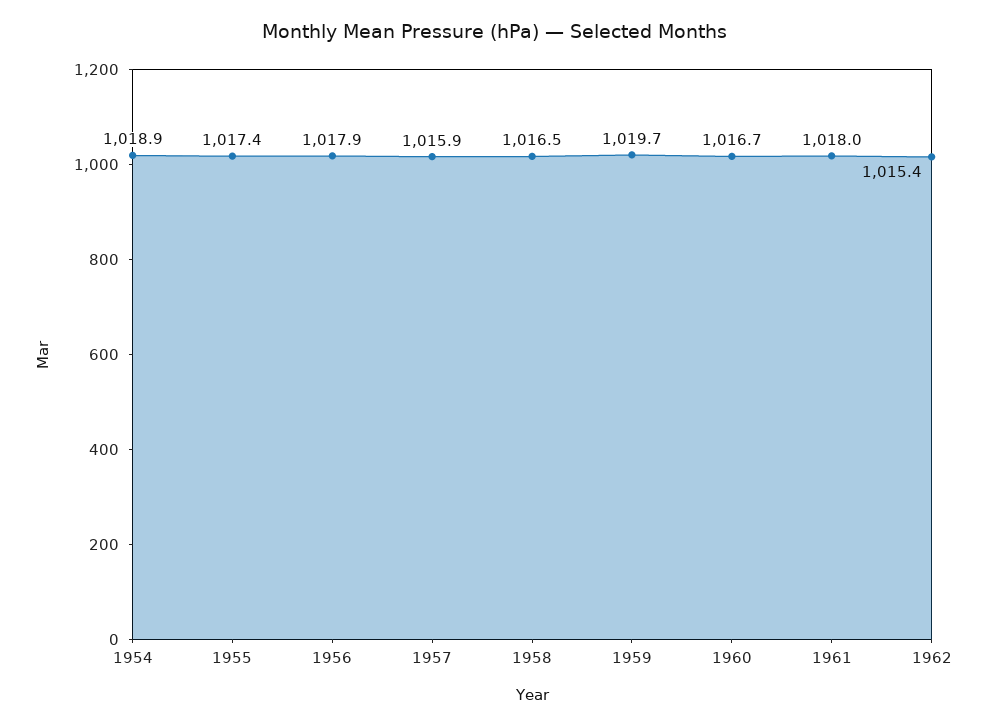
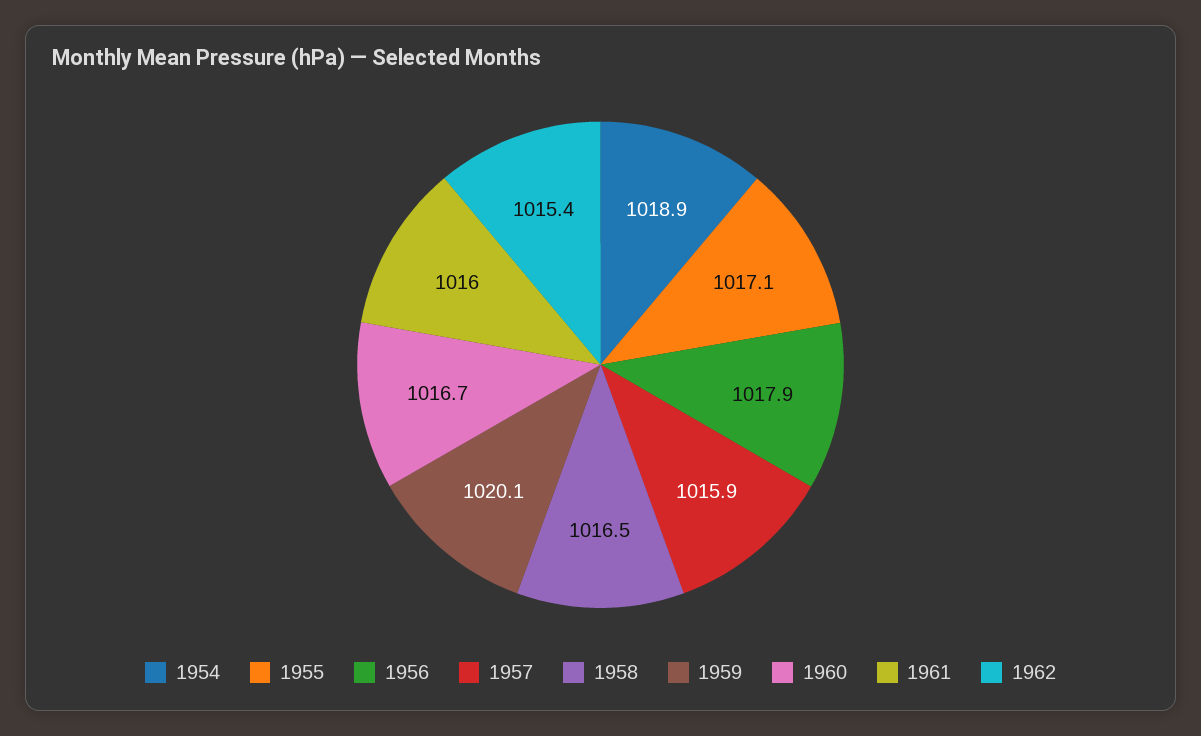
1955: 1017.4 -> 1017.1
1959: 1019.7 -> 1020.1
1961: 1018 -> 1016

